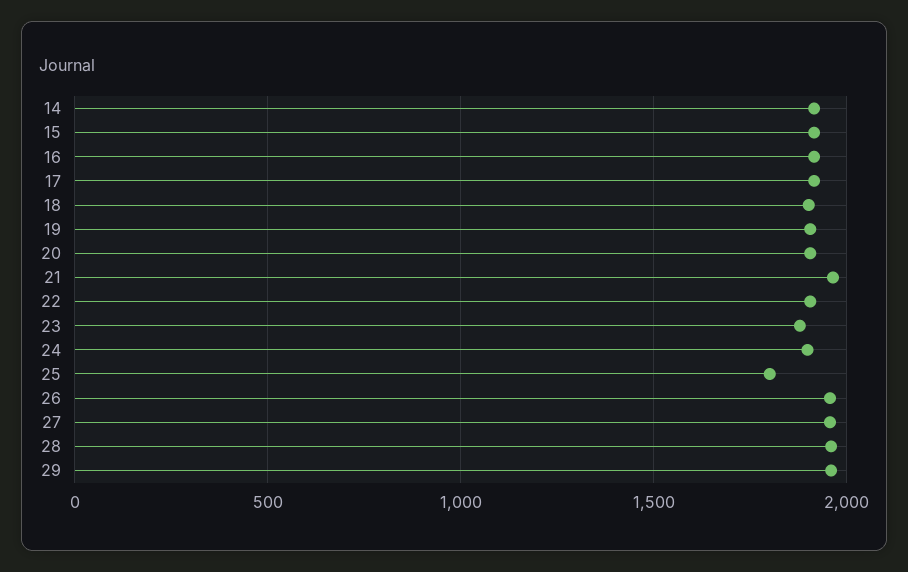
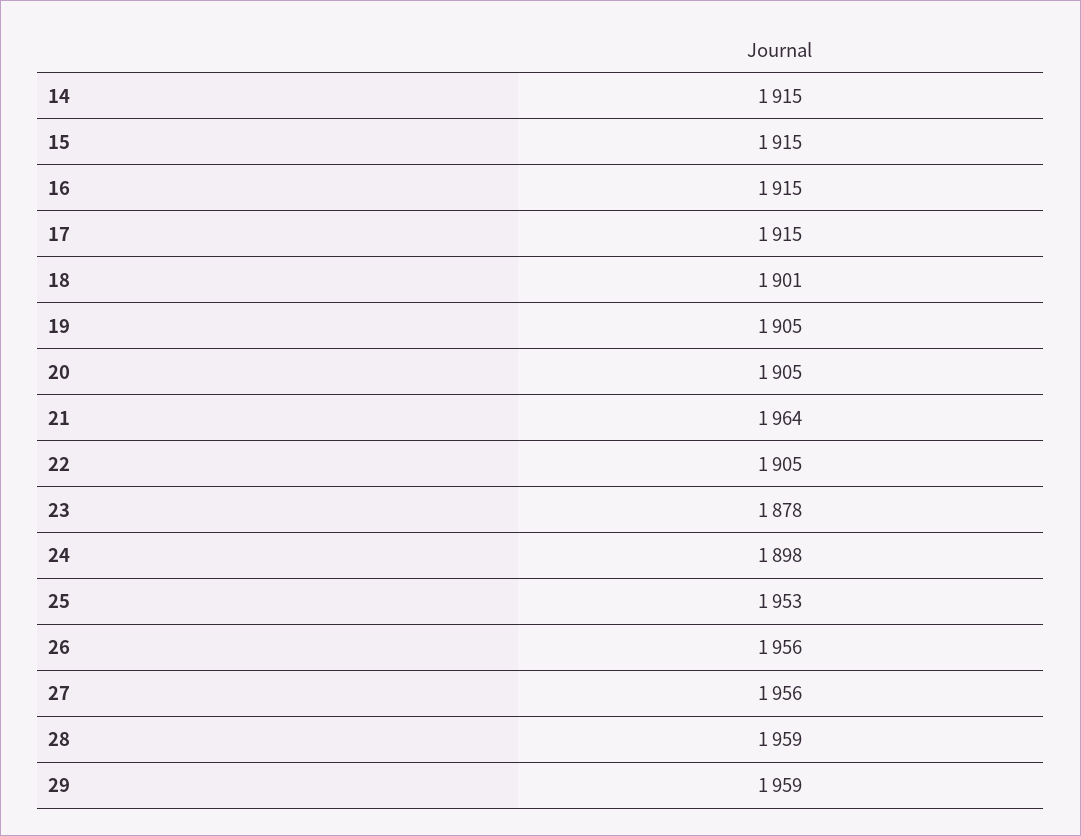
25: 1800 -> 1953

